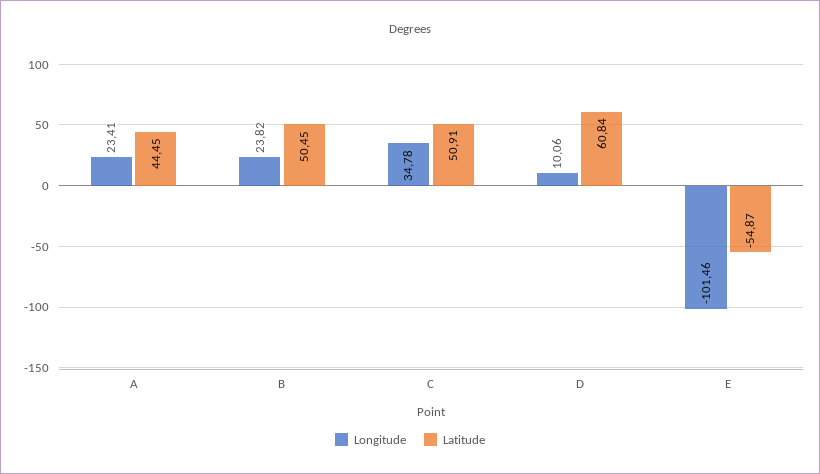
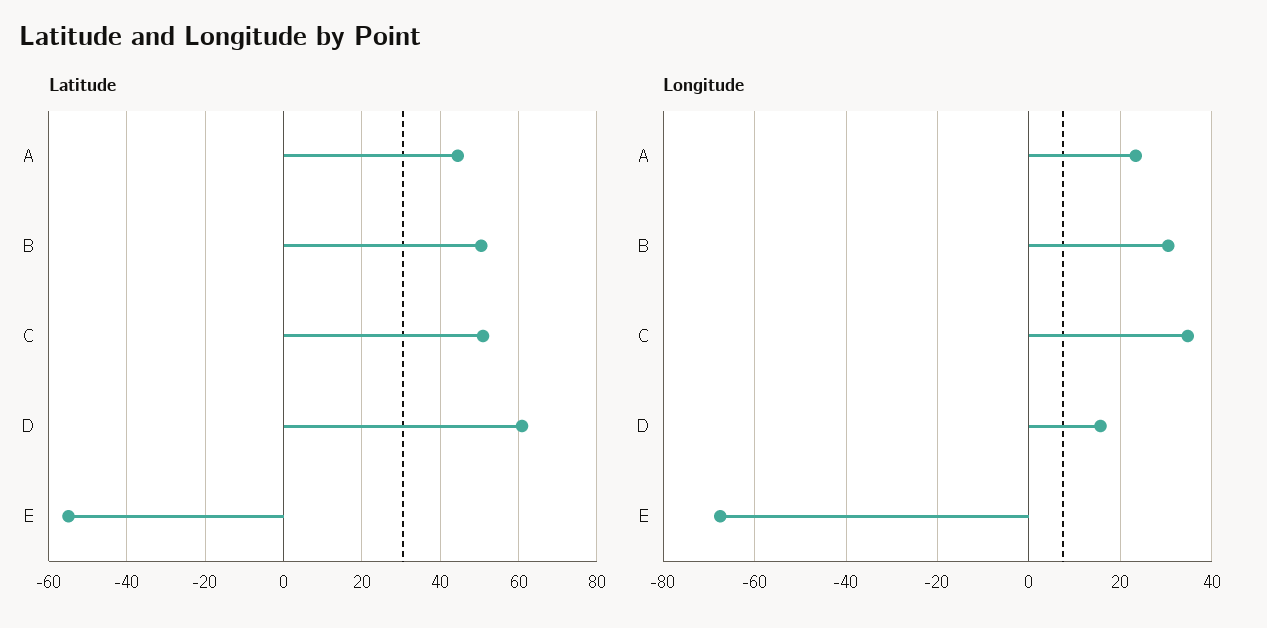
Longitude, B: 23.82 -> 30
Longitude, D: 10.06 -> 16
Longitude, E: -101.46 -> -68

